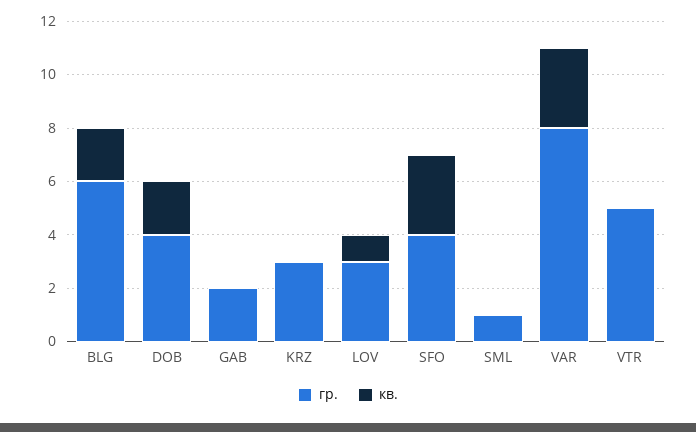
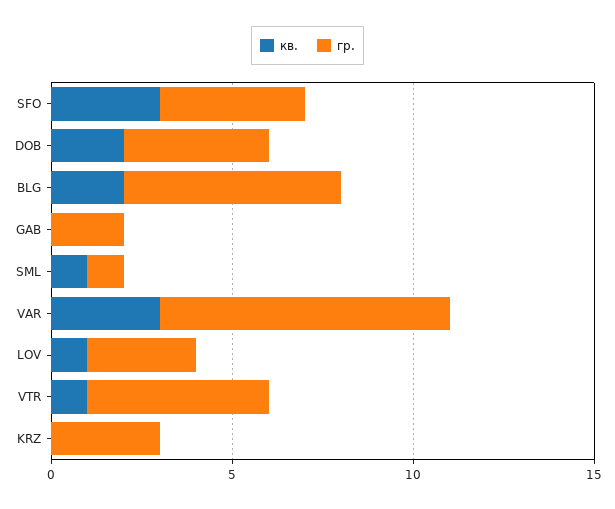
кв., SML: 0 -> 1
кв., VTR: 0 -> 1

